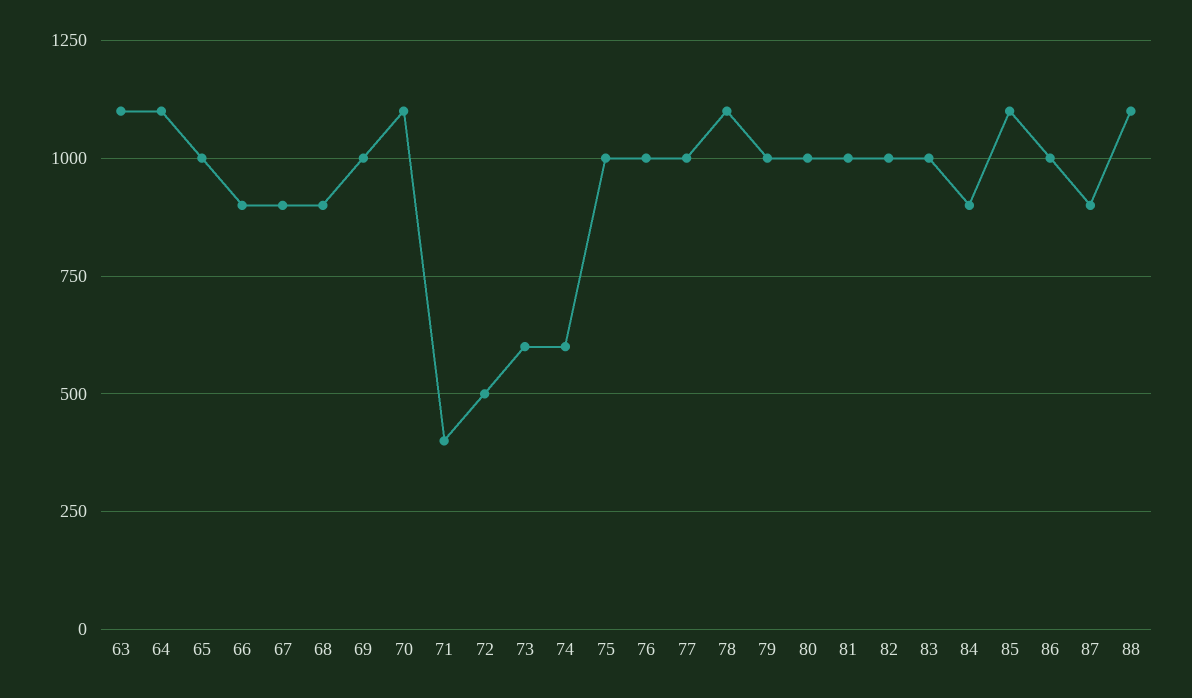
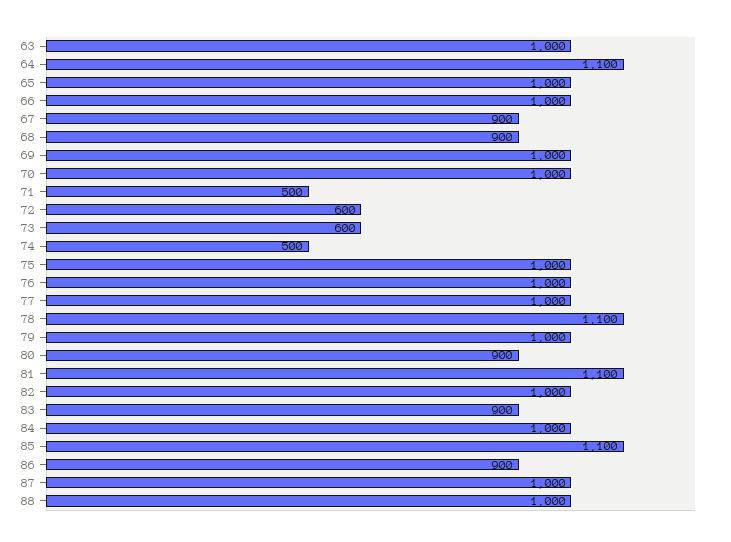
63: 1100 -> 1000
66: 900 -> 1000
70: 1100 -> 1000
71: 400 -> 500
72: 500 -> 600
74: 600 -> 500
80: 1000 -> 900
81: 1000 -> 1100
83: 1000 -> 900
84: 900 -> 1000
86: 1000 -> 900
87: 900 -> 1000
88: 1100 -> 1000

